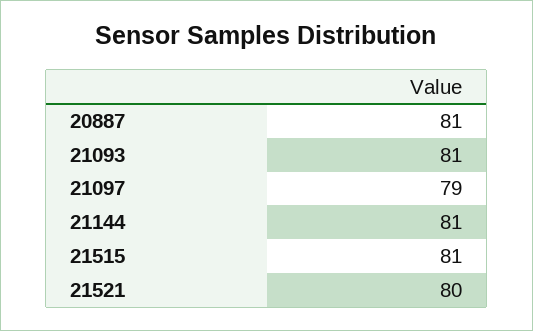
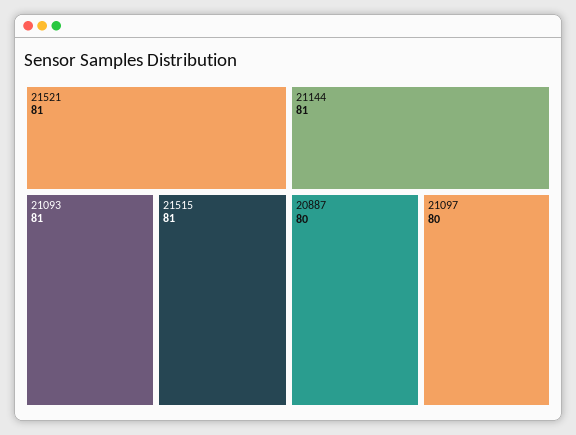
20887: 81 -> 80
21097: 79 -> 80
21521: 80 -> 81

